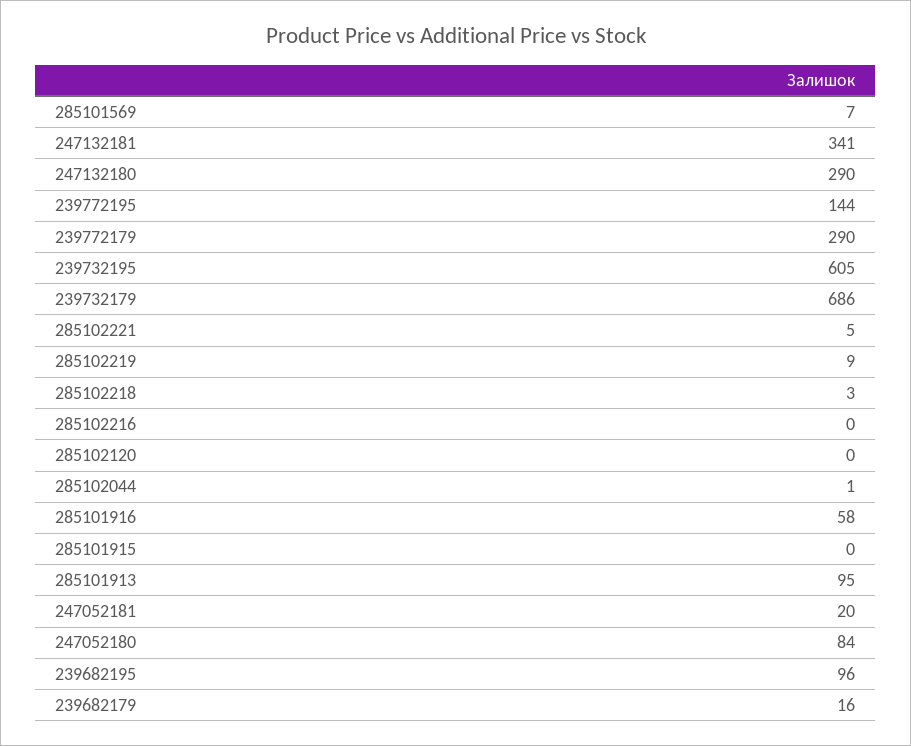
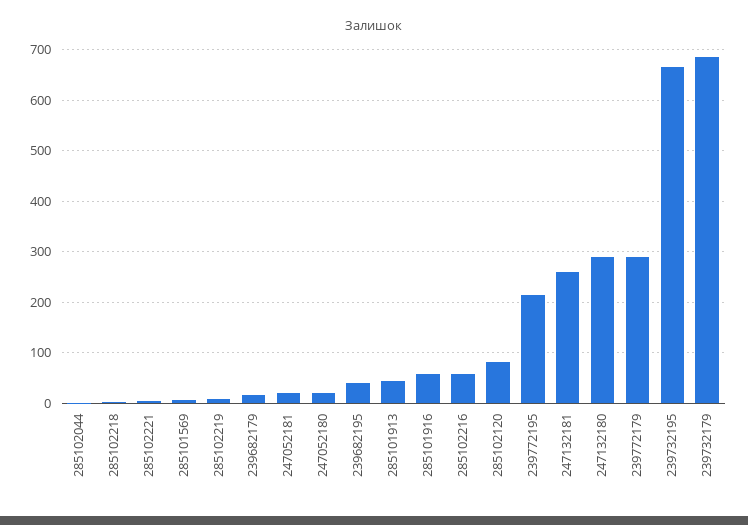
247132181: 341 -> 260
239772195: 144 -> 220
239732195: 605 -> 660
285102216: 0 -> 60
285102120: 0 -> 80
285101915: 0 -> none
285101913: 95 -> 40
247052180: 84 -> 20
239682195: 96 -> 40

